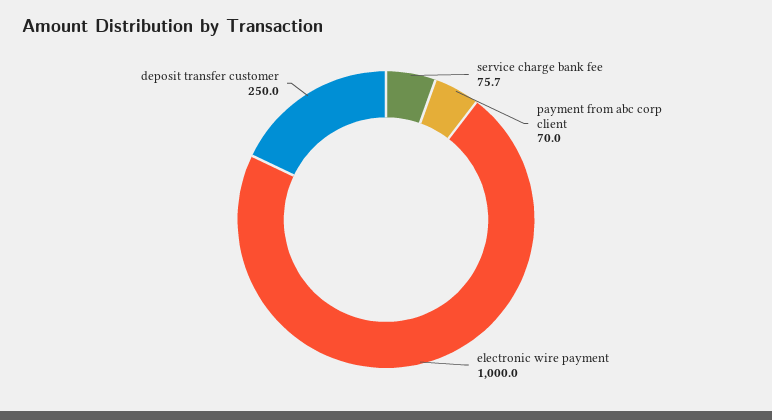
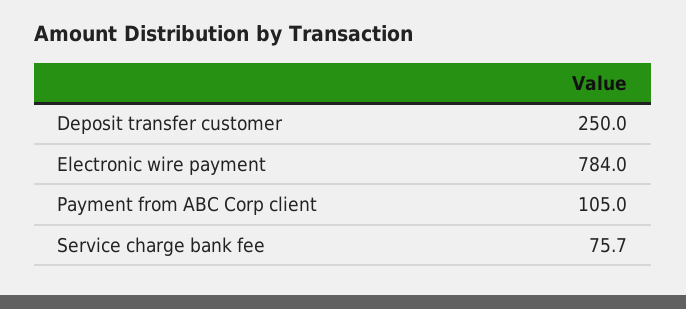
payment from abc corp client: 70 -> 105
electronic wire payment: 1000 -> 784

